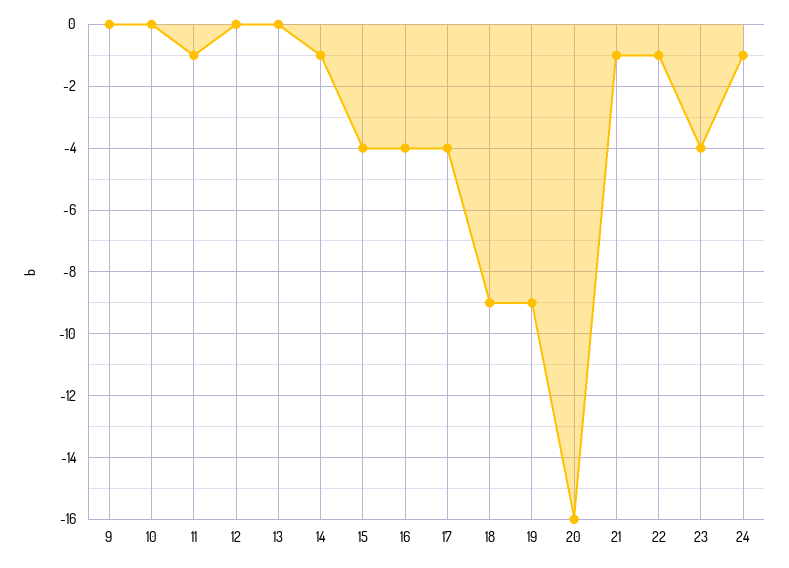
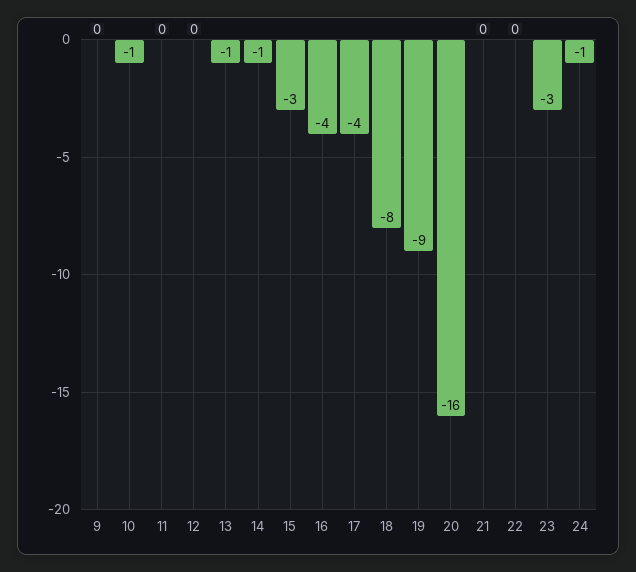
10: 0 -> -1
11: -1 -> 0
13: 0 -> -1
15: -4 -> -3
18: -9 -> -8
21: -1 -> 0
22: -1 -> 0
23: -4 -> -3

